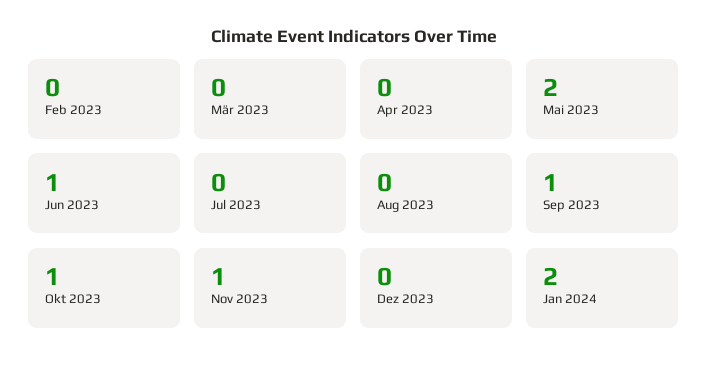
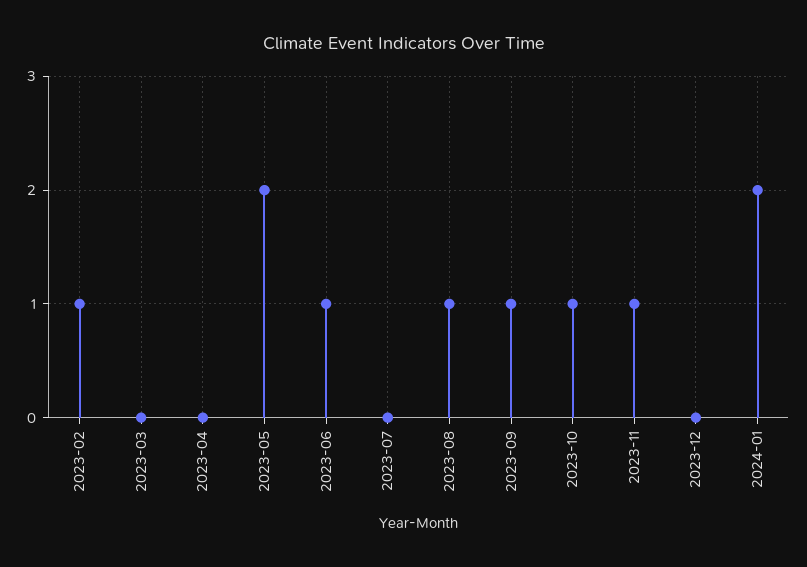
Feb 2023: 0 -> 1
Aug 2023: 0 -> 1

